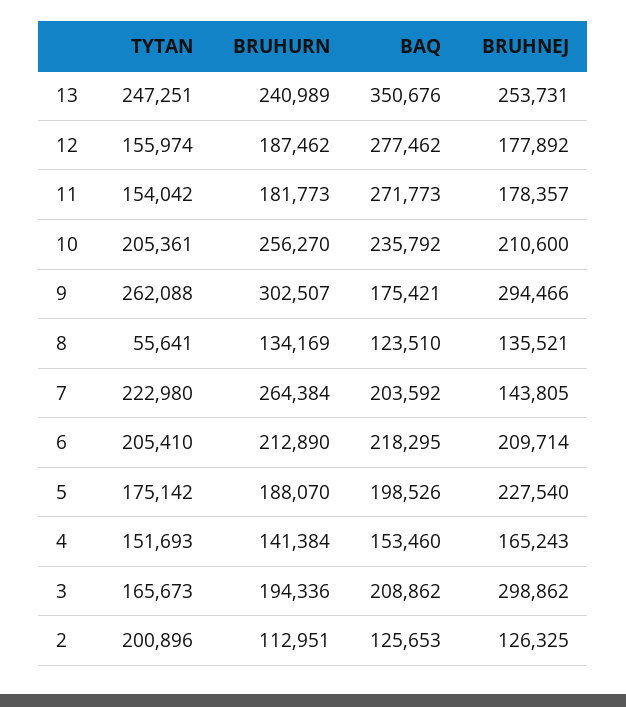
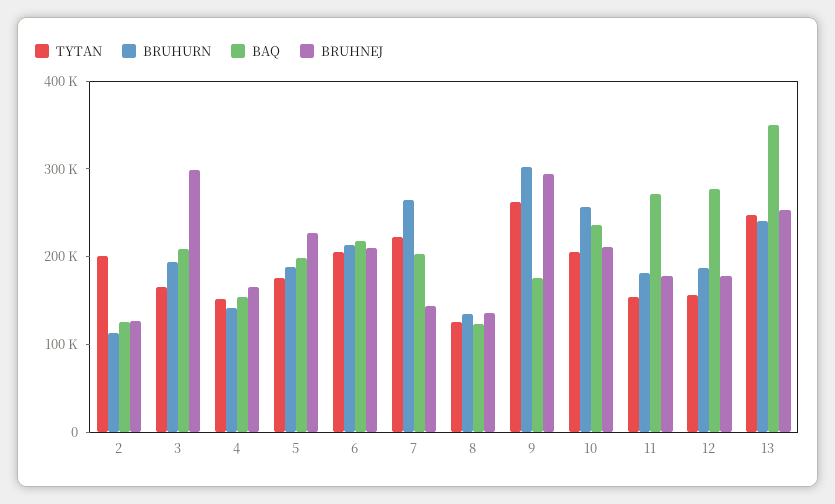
TYTAN, 8: 55641 -> 120000

